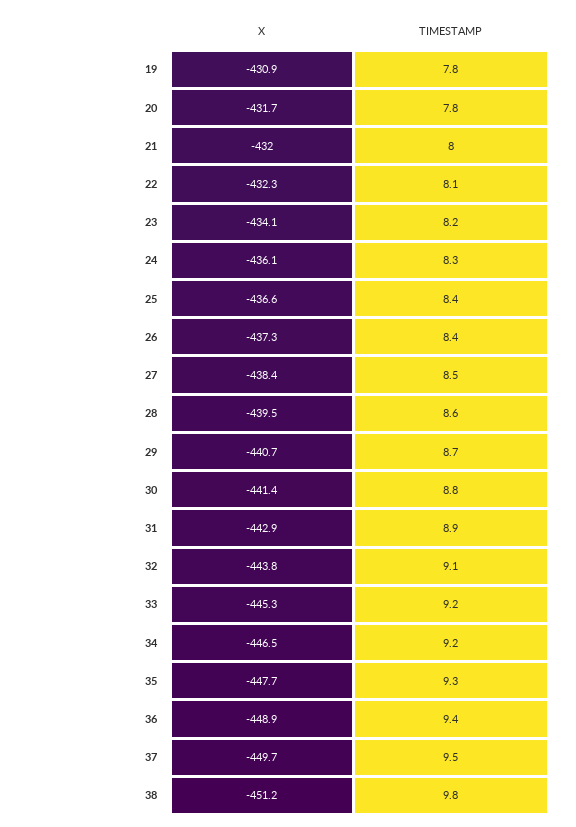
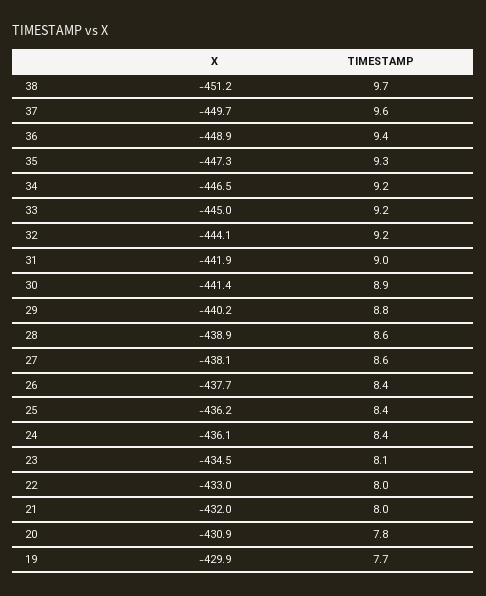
X, 19: -430.9 -> -429.9
TIMESTAMP, 19: 7.8 -> 7.7
X, 20: -431.7 -> -430.9
X, 22: -432.3 -> -433
TIMESTAMP, 22: 8.1 -> 8
X, 23: -434.1 -> -434.5
TIMESTAMP, 23: 8.2 -> 8.1
TIMESTAMP, 24: 8.3 -> 8.4
X, 25: -436.6 -> -436.2
X, 26: -437.3 -> -437.7
X, 27: -438.4 -> -438.1
TIMESTAMP, 27: 8.5 -> 8.6
X, 28: -439.5 -> -438.9
X, 29: -440.7 -> -440.2
TIMESTAMP, 29: 8.7 -> 8.8
TIMESTAMP, 30: 8.8 -> 8.9
X, 31: -442.9 -> -441.9
TIMESTAMP, 31: 8.9 -> 9
X, 32: -443.8 -> -444.1
TIMESTAMP, 32: 9.1 -> 9.2
X, 33: -445.3 -> -445
X, 35: -447.7 -> -447.3
TIMESTAMP, 37: 9.5 -> 9.6
TIMESTAMP, 38: 9.8 -> 9.7

